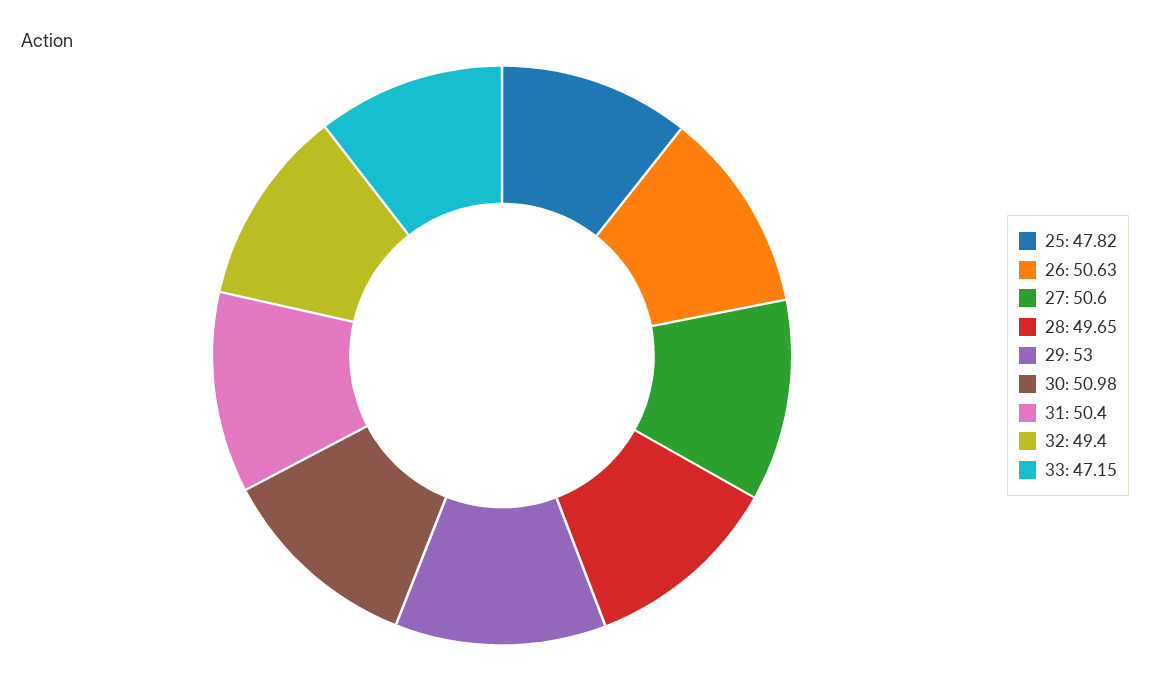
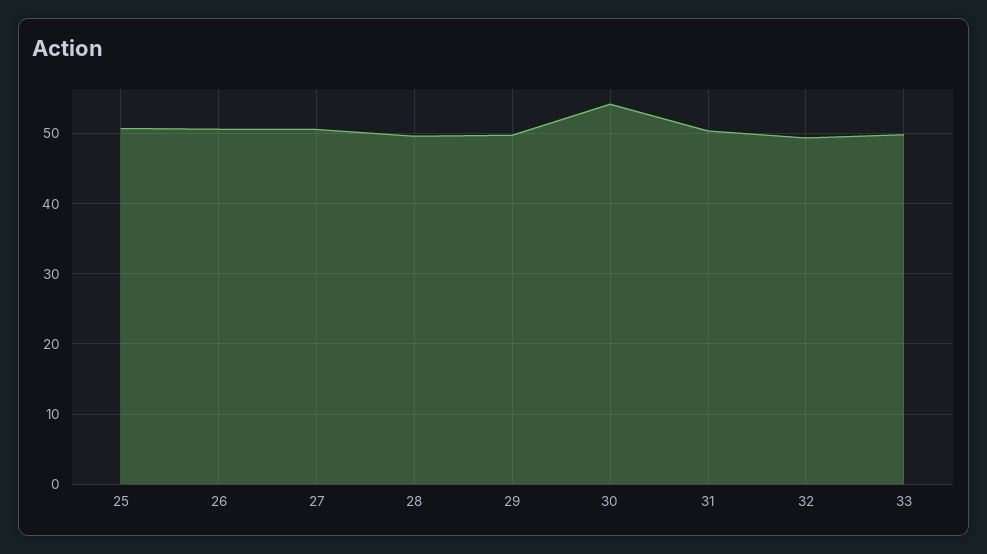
25: 47.82 -> 51
29: 53 -> 50
30: 50.98 -> 54
33: 47.15 -> 50

